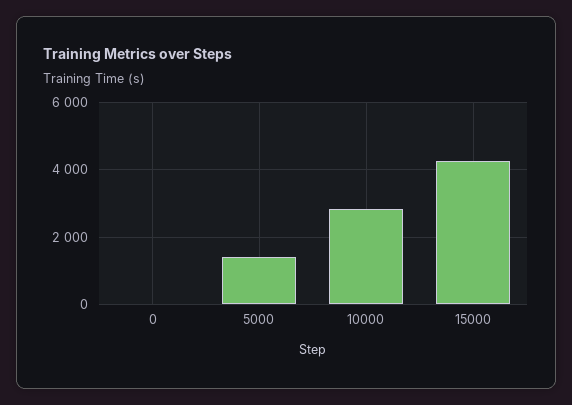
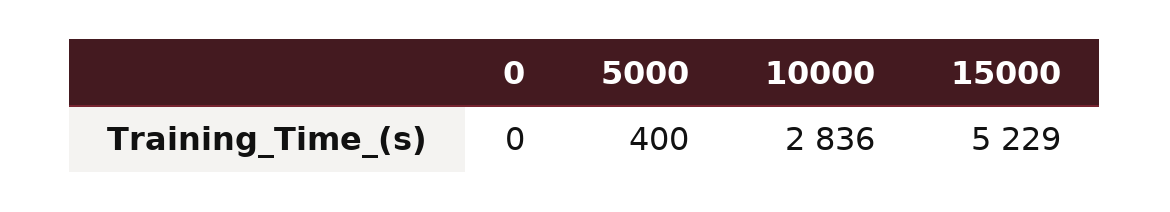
5000: 1400 -> 400
15000: 4200 -> 5229

